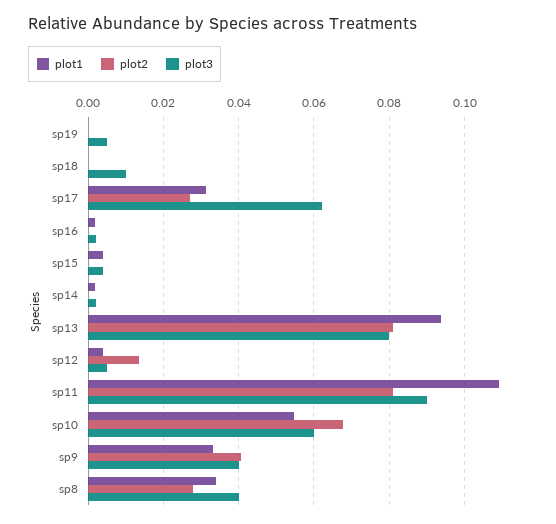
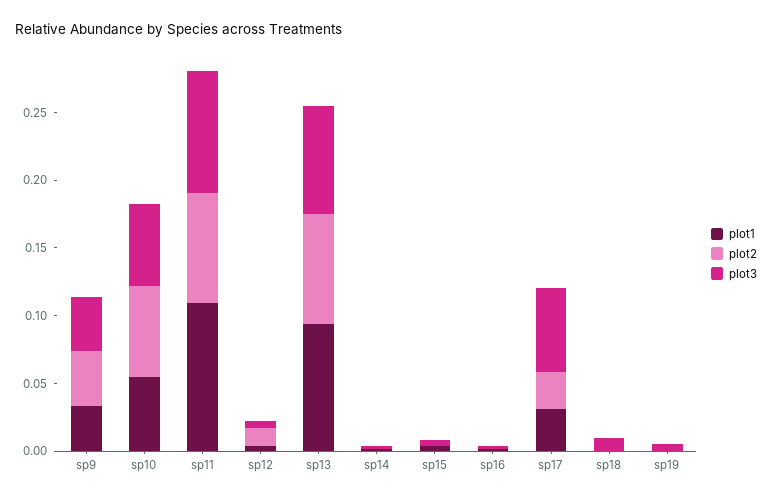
plot1, sp8: 0.034 -> none
plot2, sp8: 0.028 -> none
plot3, sp8: 0.04 -> none

